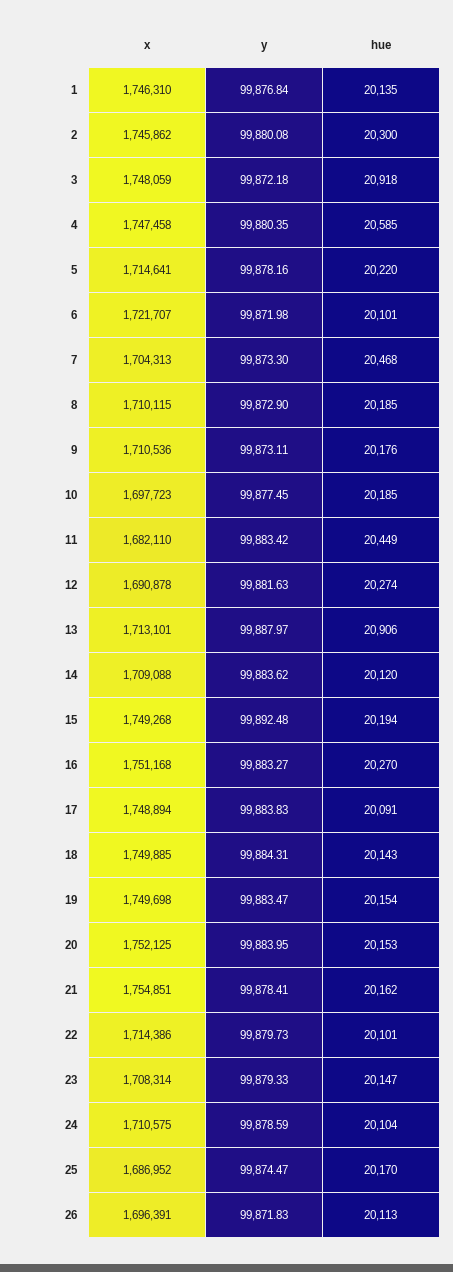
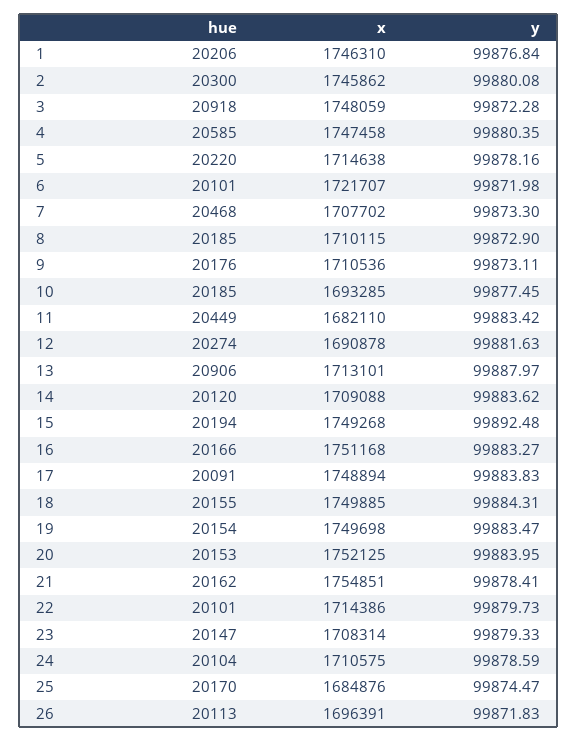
hue, 1: 20135 -> 20206
y, 3: 99872.18 -> 99872.28
x, 5: 1714641 -> 1714638
x, 7: 1704313 -> 1707702
x, 10: 1697723 -> 1693285
hue, 16: 20270 -> 20166
hue, 18: 20143 -> 20155
x, 25: 1686952 -> 1684876

